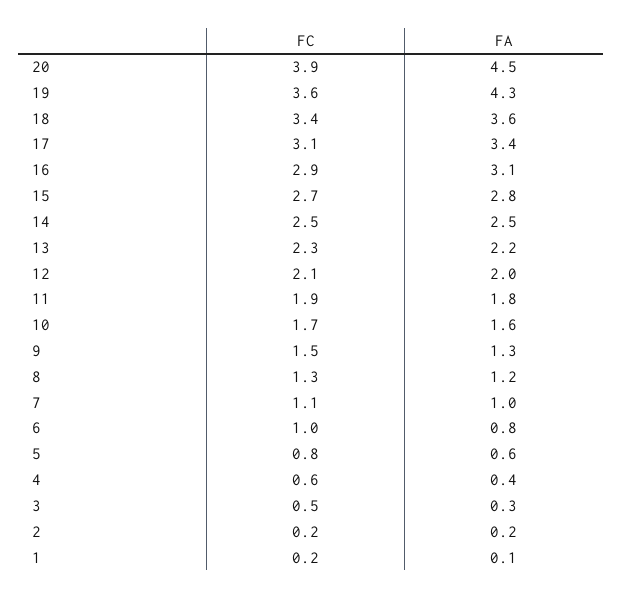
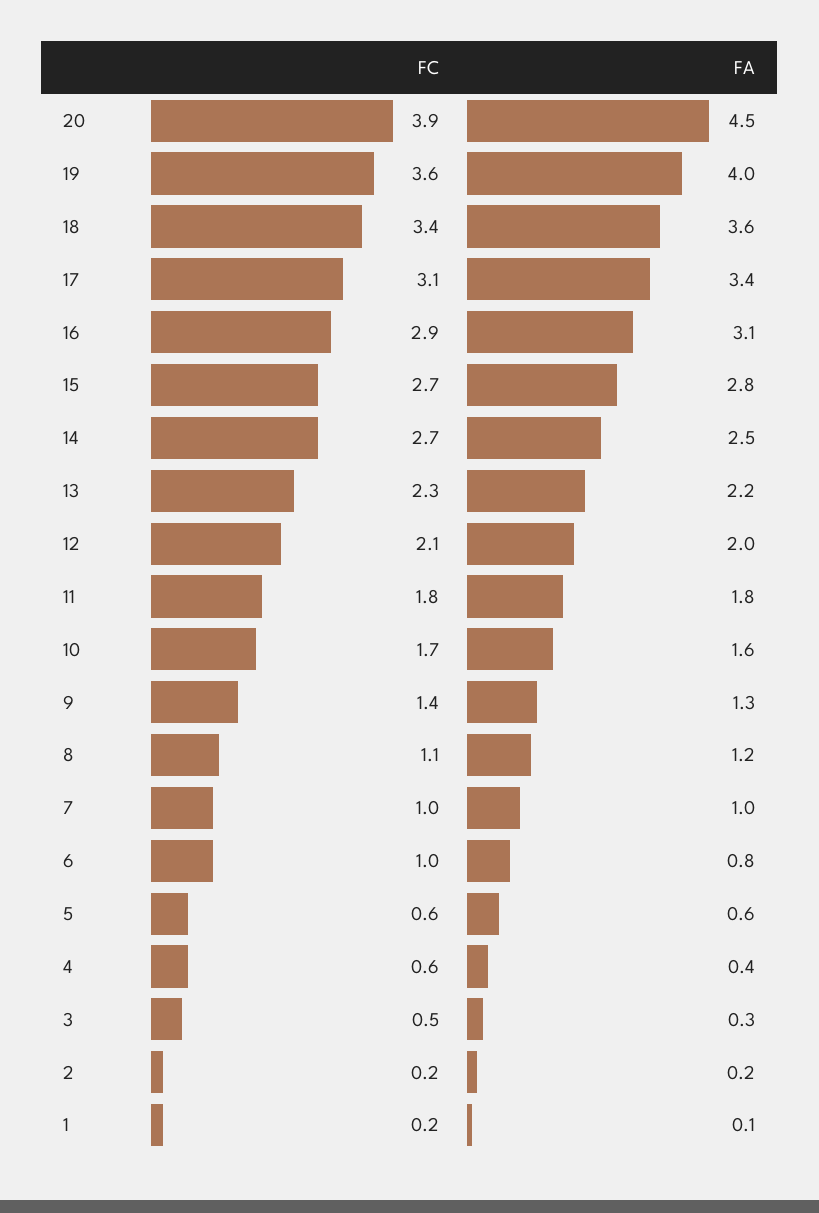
FA, 19: 4.3 -> 4
FC, 14: 2.5 -> 2.7
FC, 11: 1.9 -> 1.8
FC, 9: 1.5 -> 1.4
FC, 8: 1.3 -> 1.1
FC, 7: 1.1 -> 1
FC, 5: 0.8 -> 0.6

